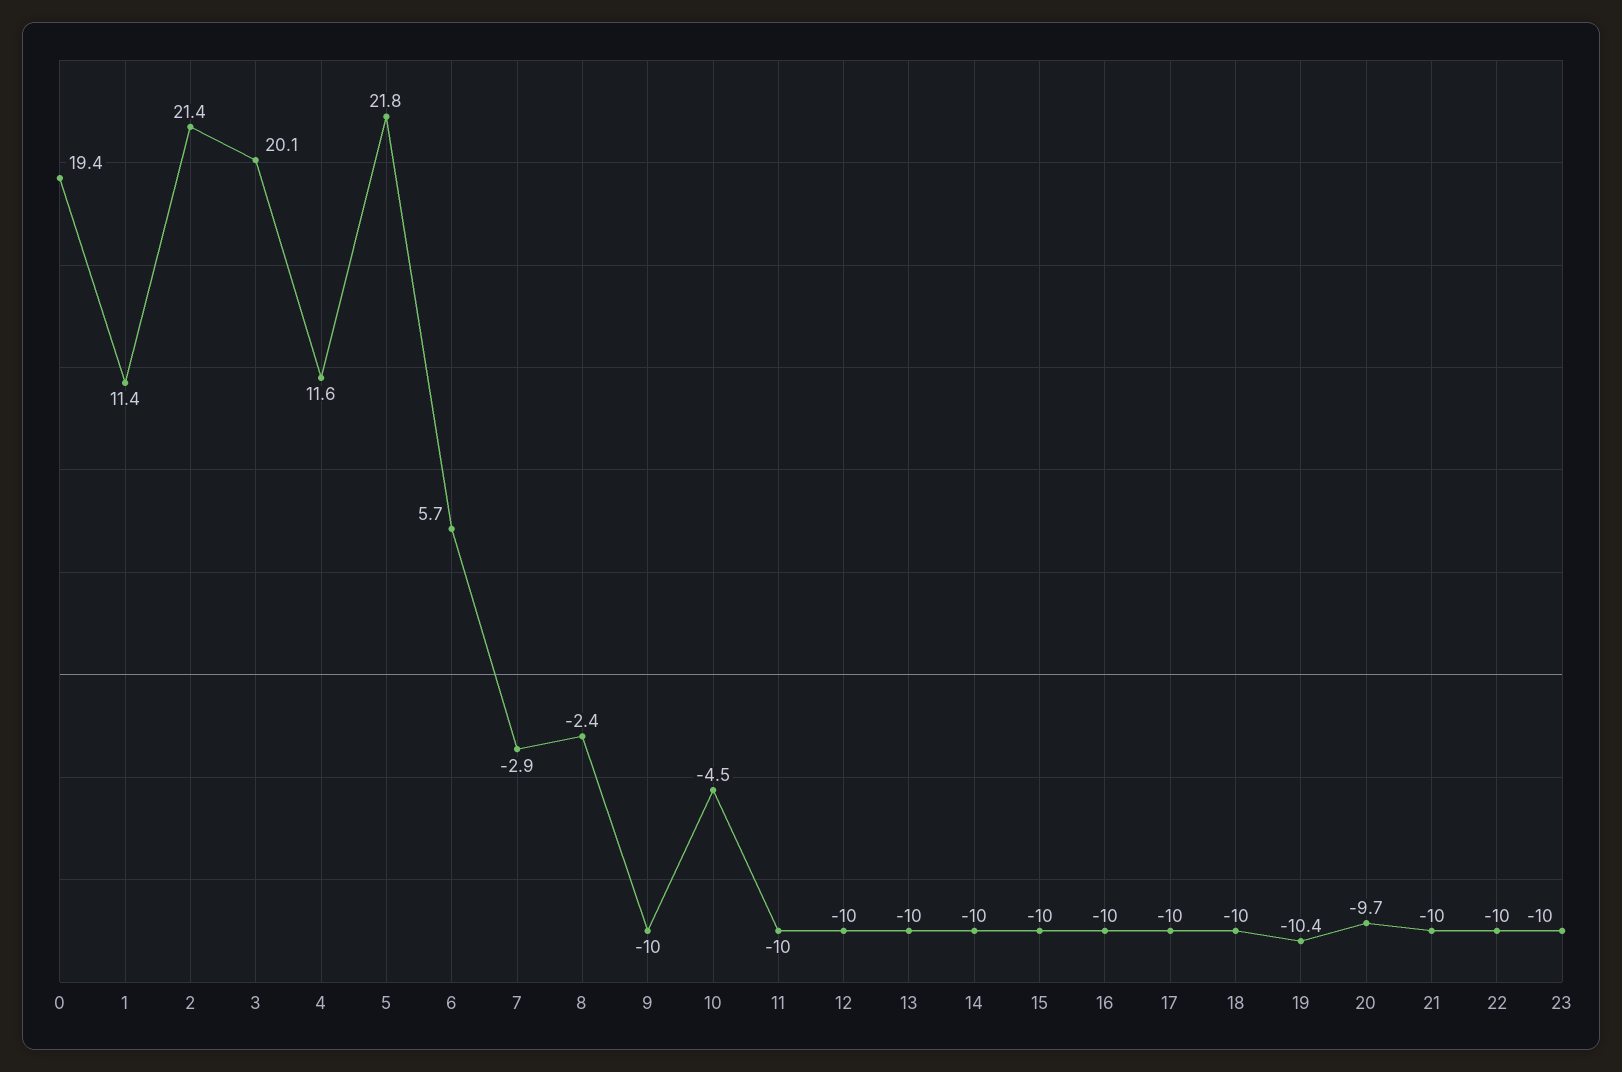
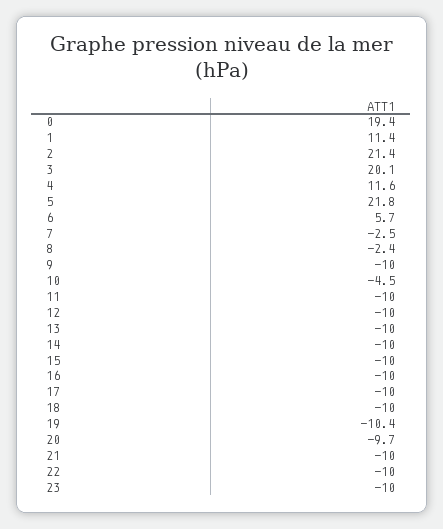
7: -2.9 -> -2.5

